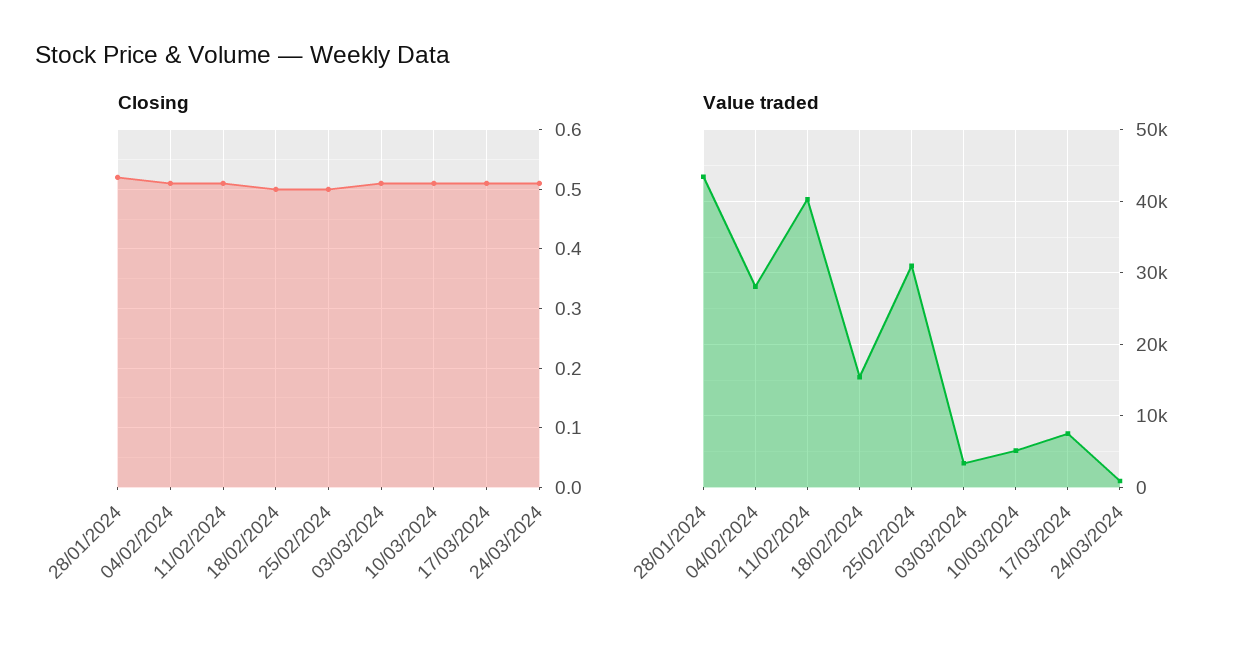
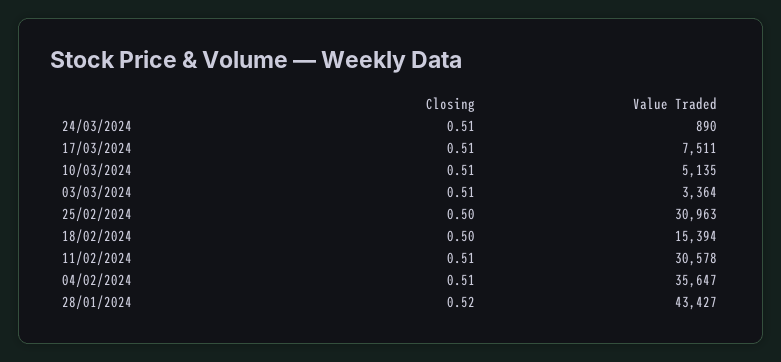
Value traded, 04/02/2024: 28000 -> 35647
Value traded, 11/02/2024: 40000 -> 30578

